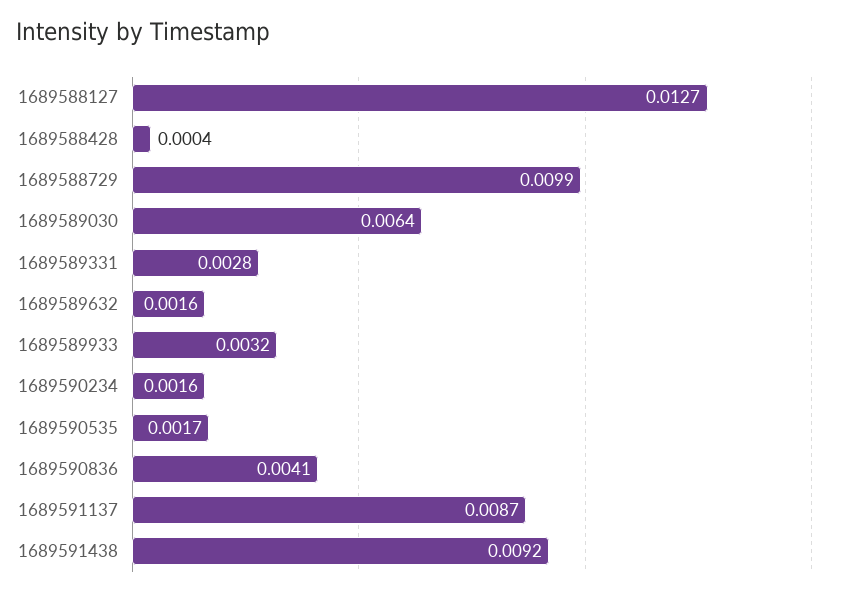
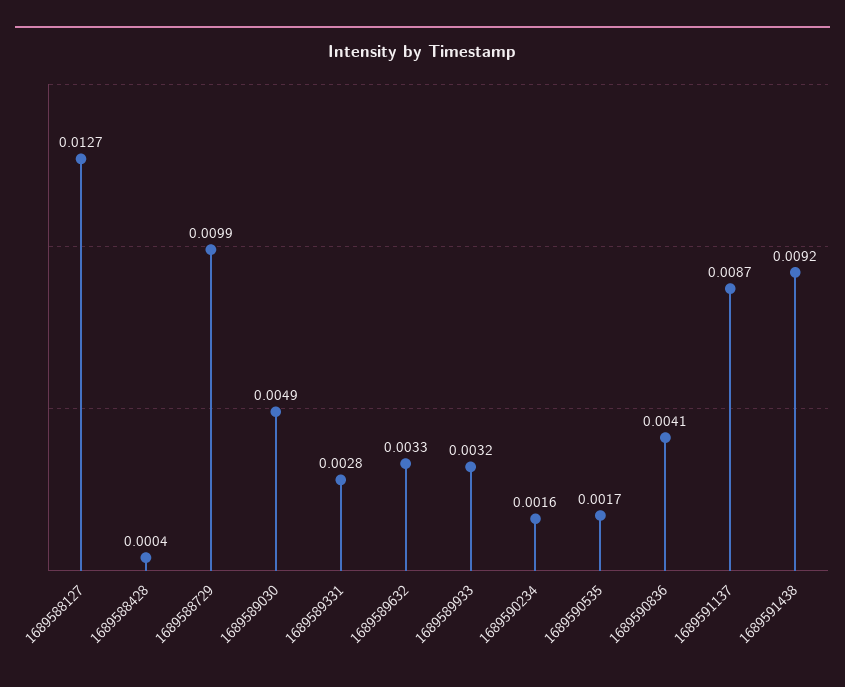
1689589030: 0.0064 -> 0.0049
1689589632: 0.0016 -> 0.0033

